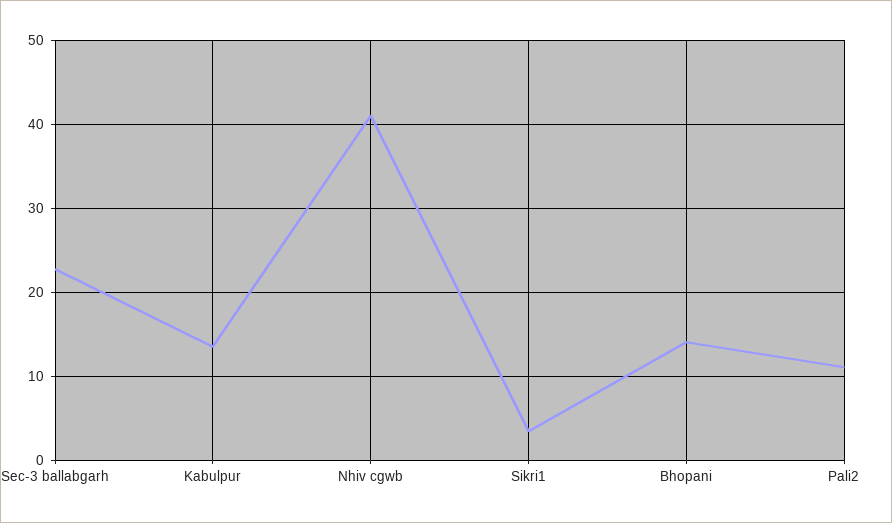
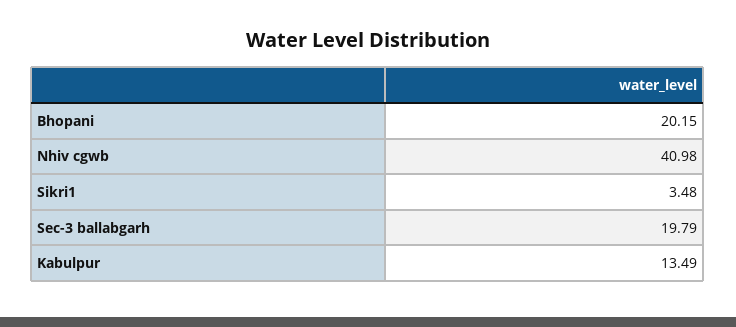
Sec-3 ballabgarh: 23 -> 19.79
Bhopani: 14 -> 20.15
Pali2: 11 -> none

